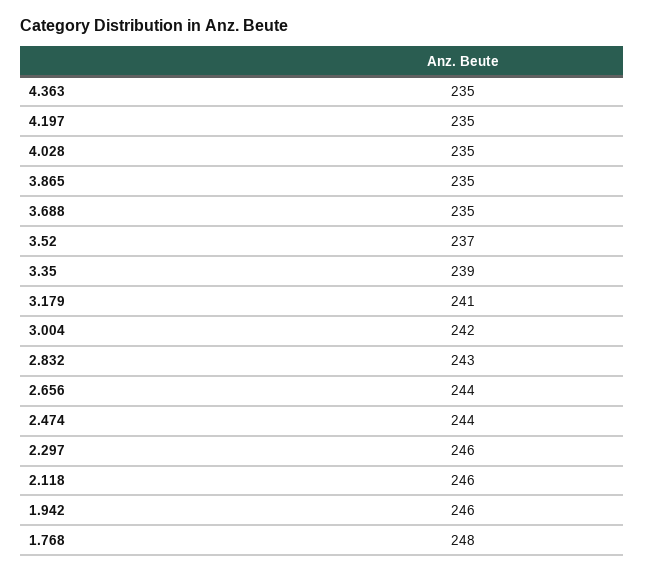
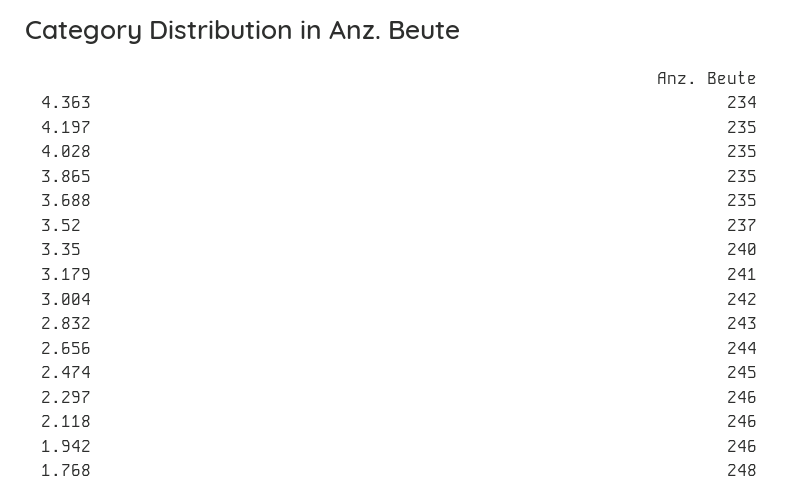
4.363: 235 -> 234
3.35: 239 -> 240
2.474: 244 -> 245

